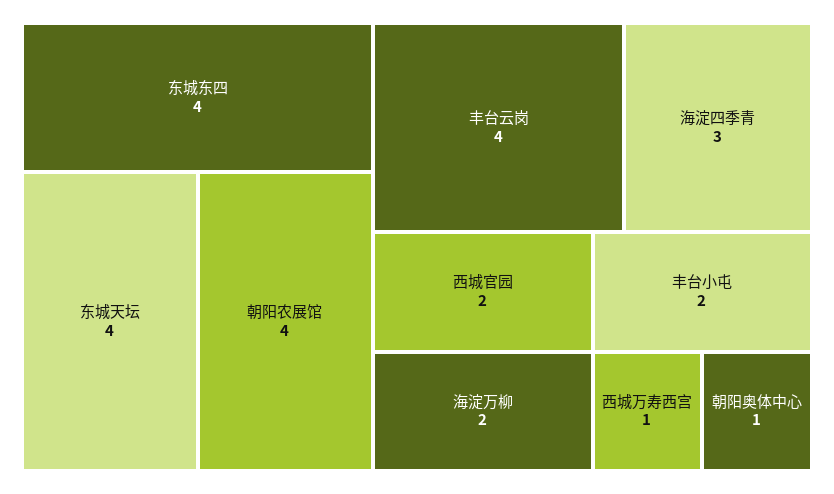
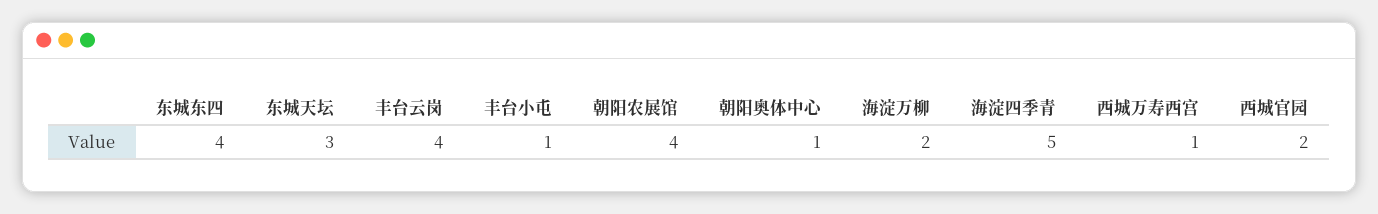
东城天坛: 4 -> 3
海淀四季青: 3 -> 5
丰台小屯: 2 -> 1

